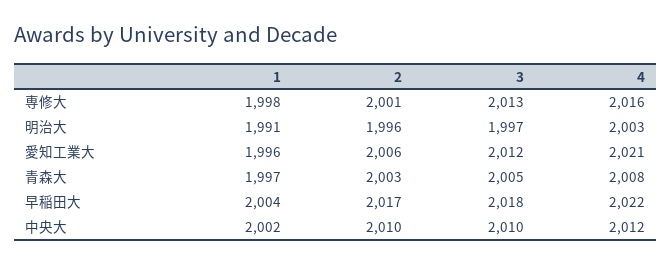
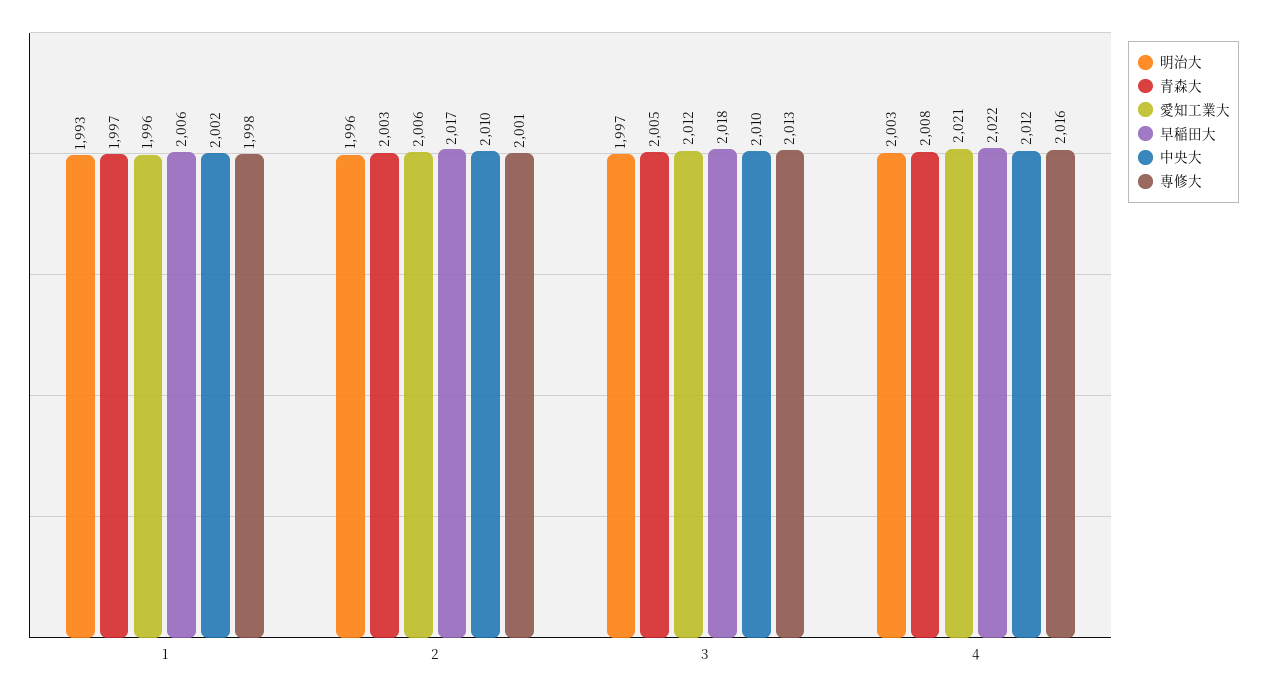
明治大, 1: 1991 -> 1993
早稲田大, 1: 2004 -> 2006

